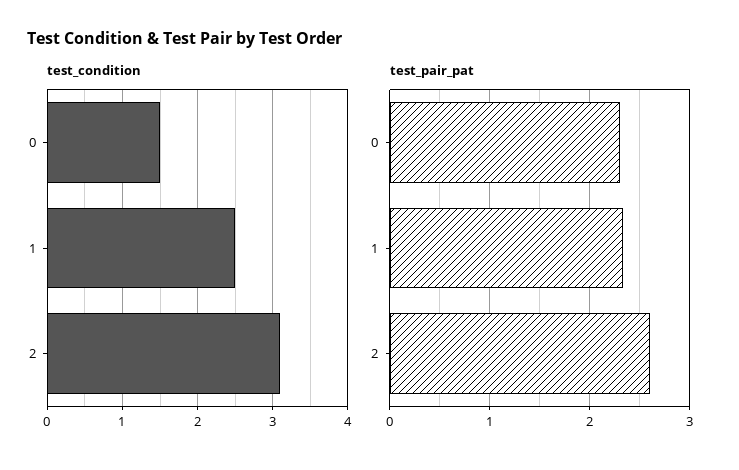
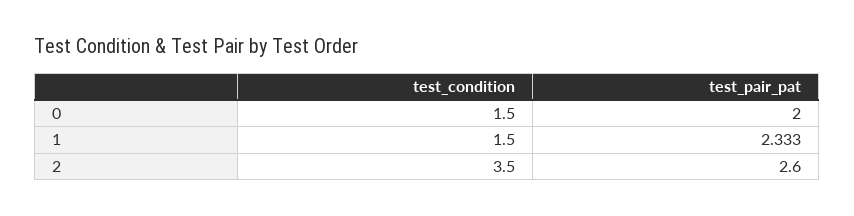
test_condition, 1: 2.5 -> 1.5
test_condition, 2: 3.1 -> 3.5
test_pair_pat, 0: 2.3 -> 2

